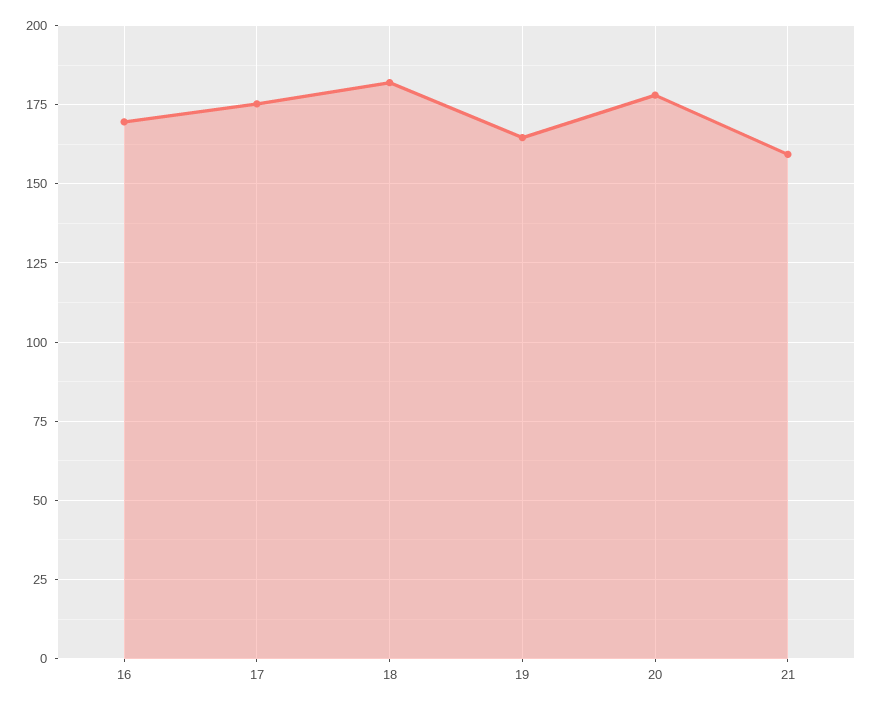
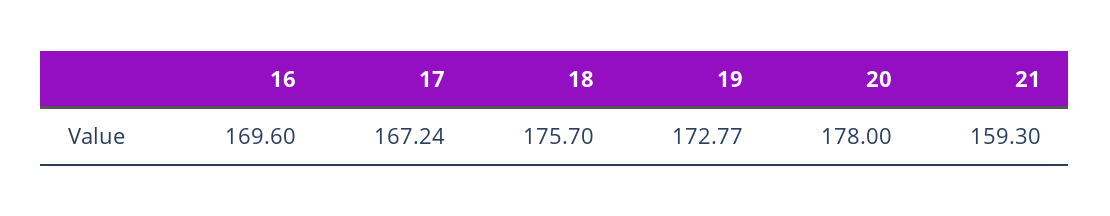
17: 175 -> 167.24
18: 182.5 -> 175.7
19: 165 -> 172.77

